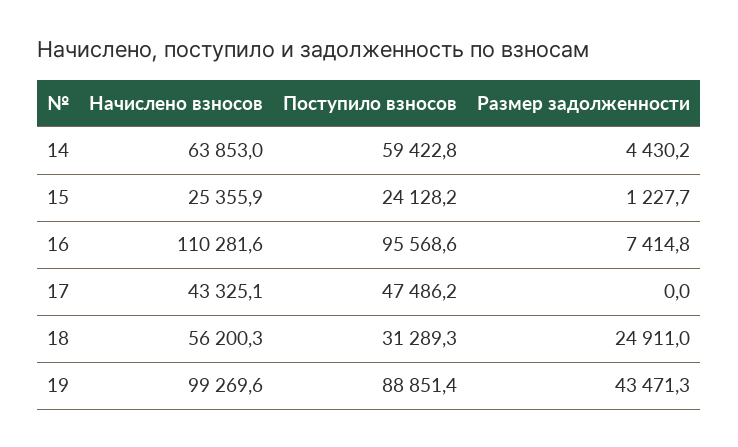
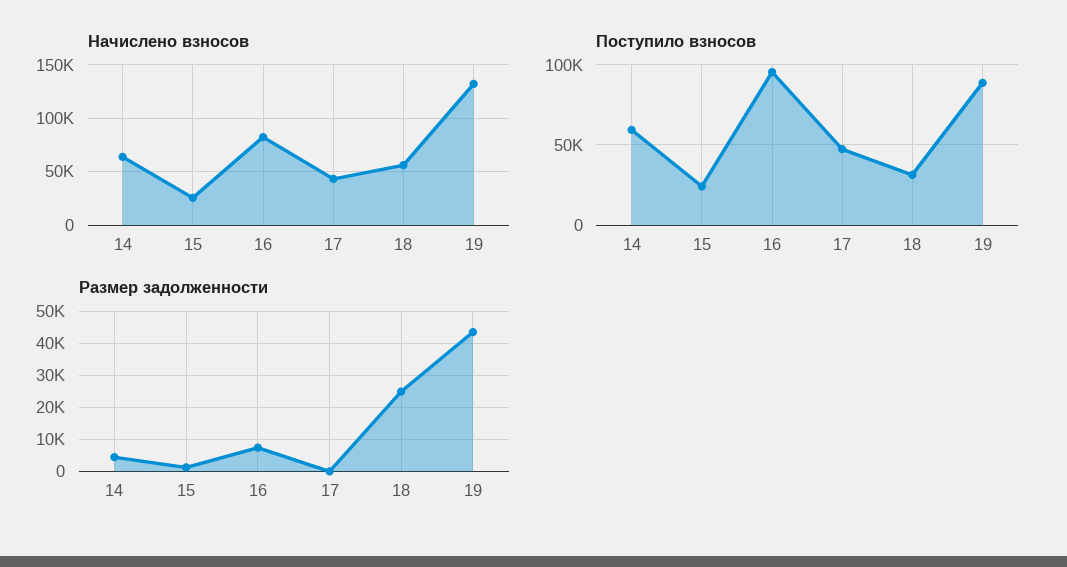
Начислено взносов, 16: 110281.6 -> 80000
Начислено взносов, 19: 99269.6 -> 130000

